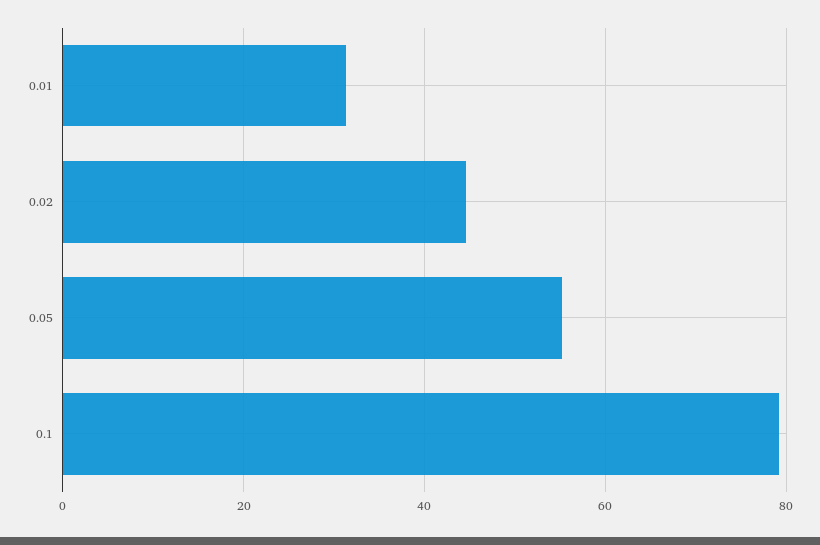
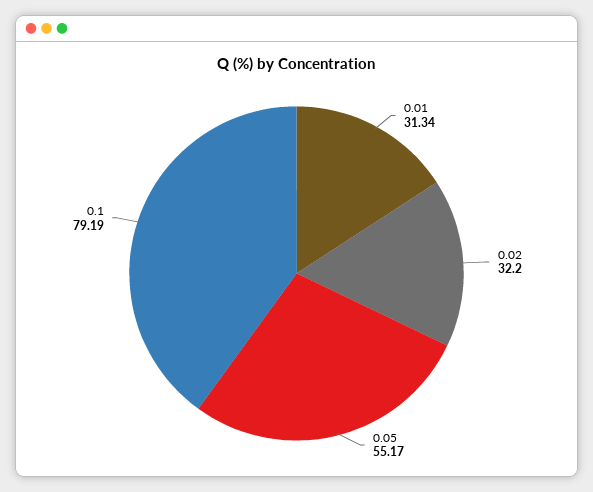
0.02: 44 -> 32.2

